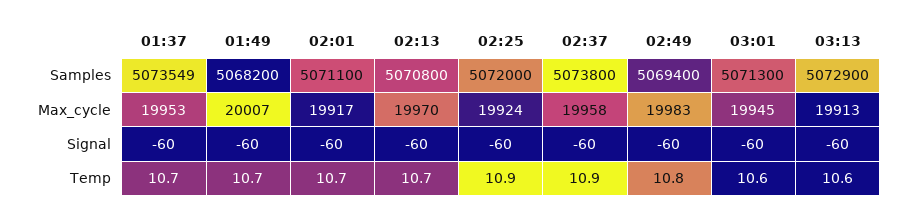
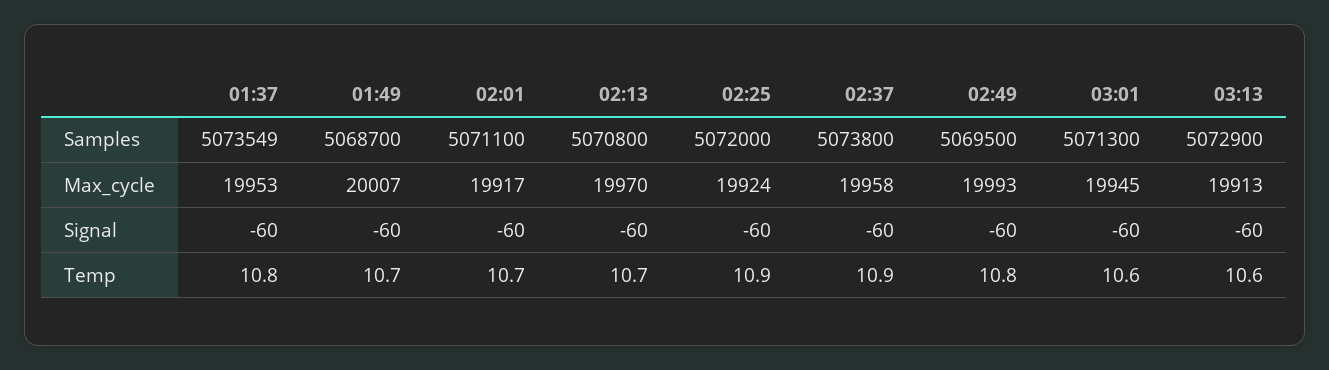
01:49, Samples: 5068200 -> 5068700
02:49, Samples: 5069400 -> 5069500
02:49, Max_cycle: 19983 -> 19993
01:37, Temp: 10.7 -> 10.8

